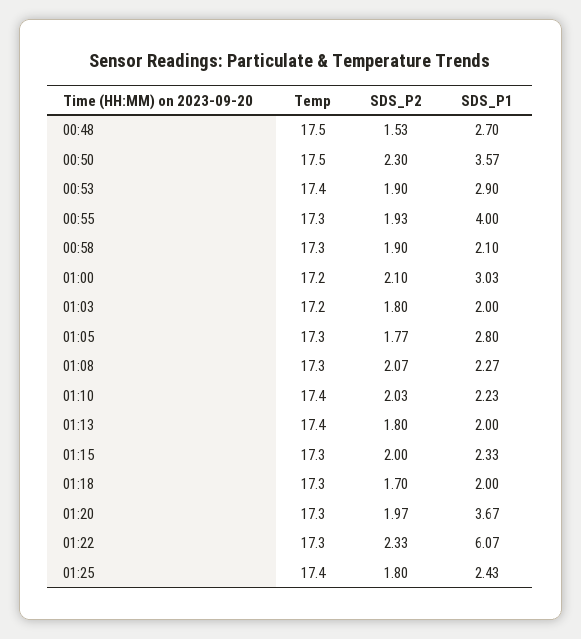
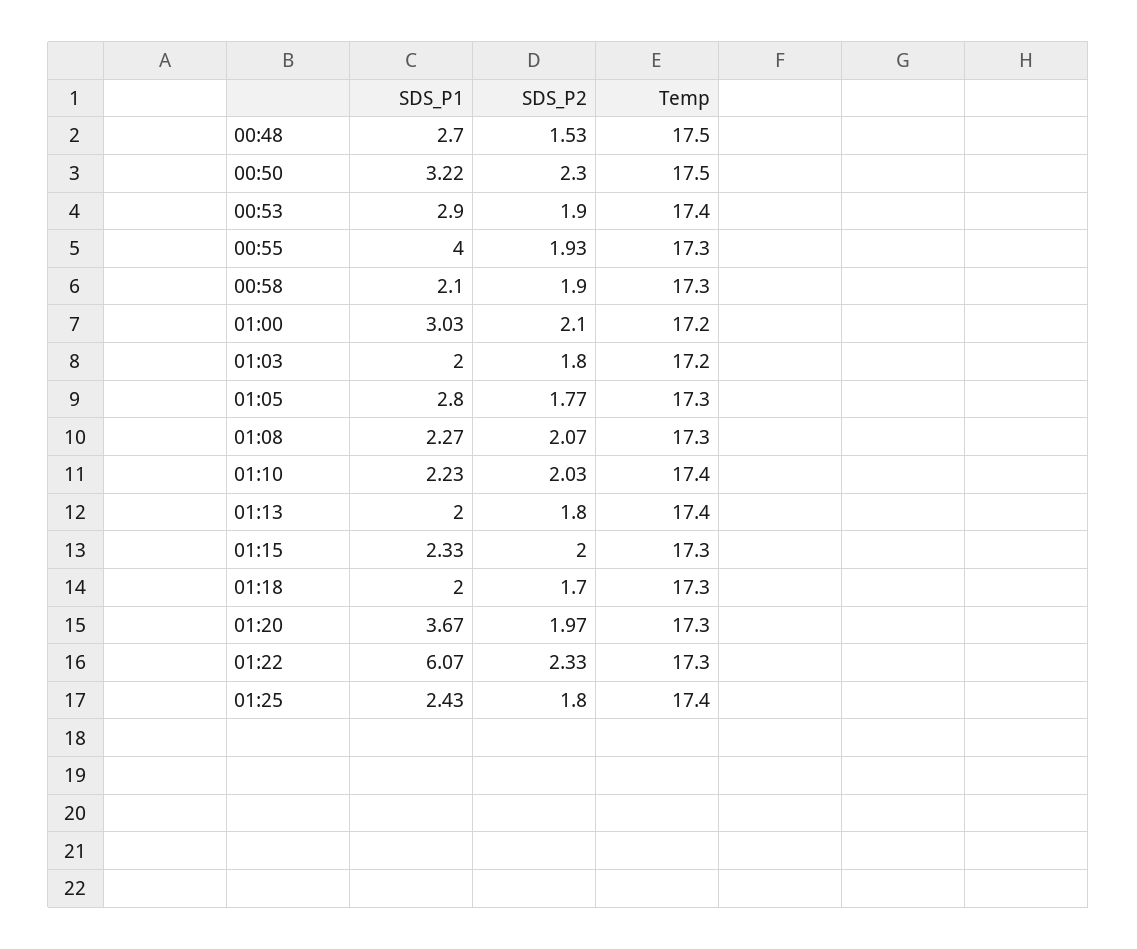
SDS_P1, 00:50: 3.57 -> 3.22

